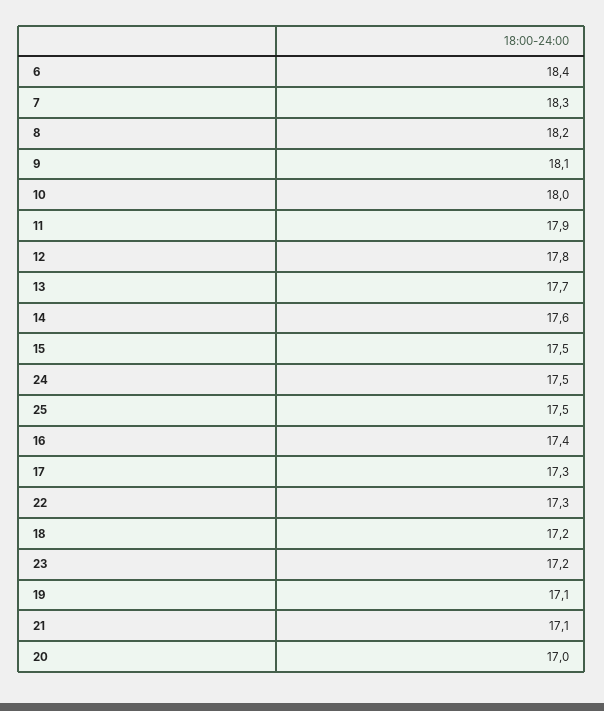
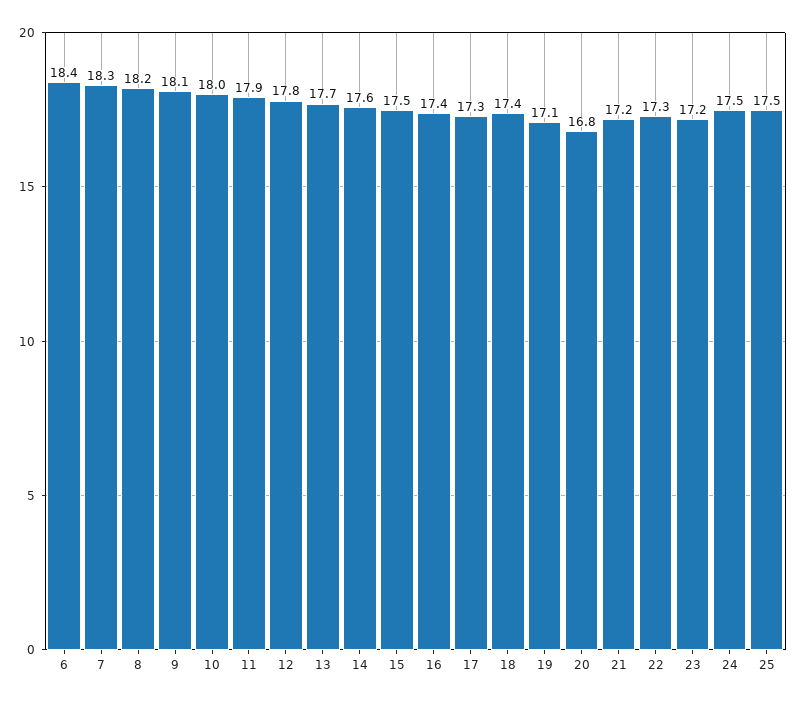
18: 17.2 -> 17.4
21: 17.1 -> 17.2
20: 17 -> 16.8

